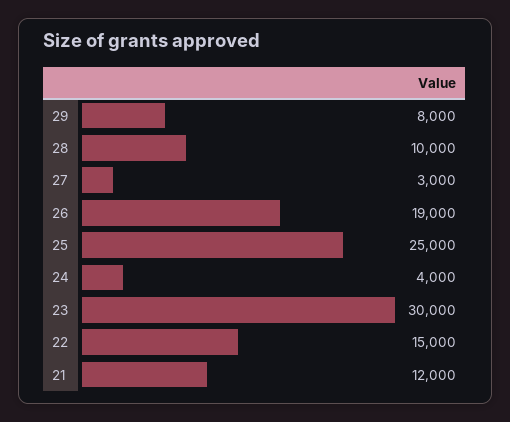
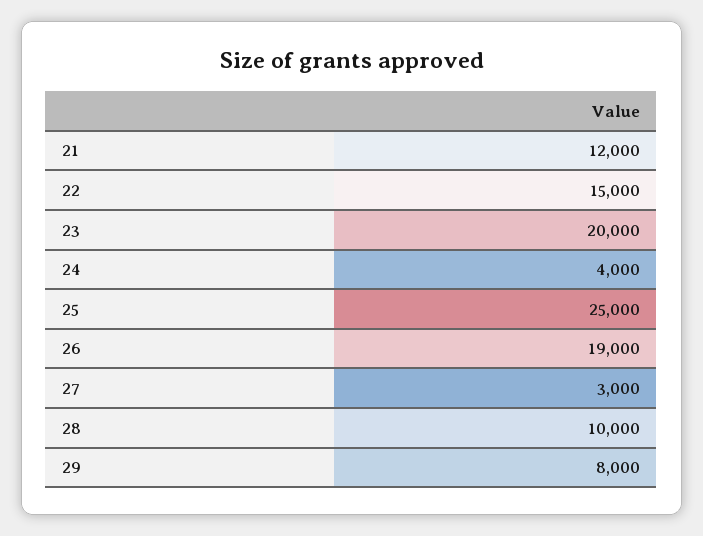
23: 30000 -> 20000

